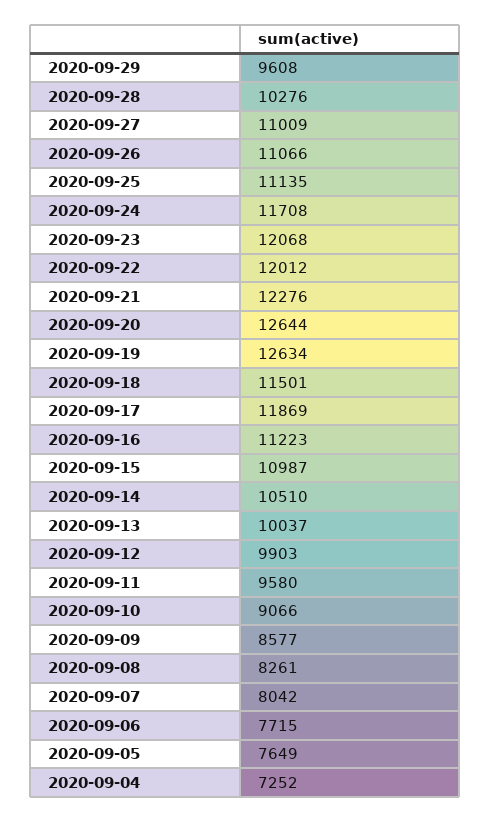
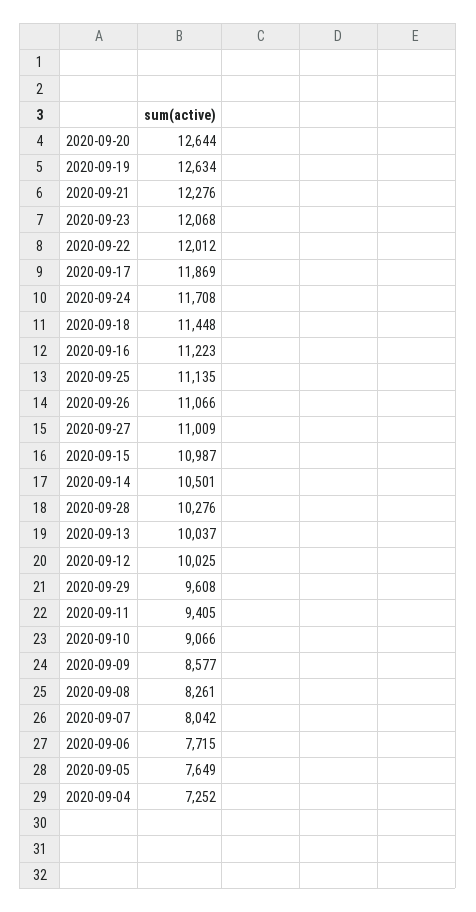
2020-09-18: 11501 -> 11448
2020-09-14: 10510 -> 10501
2020-09-12: 9903 -> 10025
2020-09-11: 9580 -> 9405

